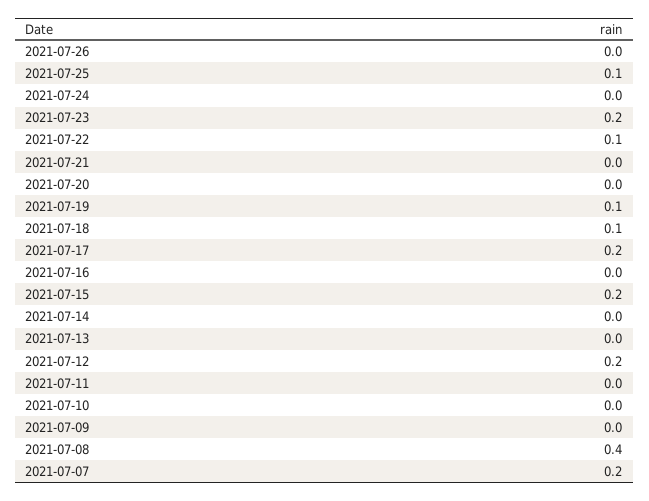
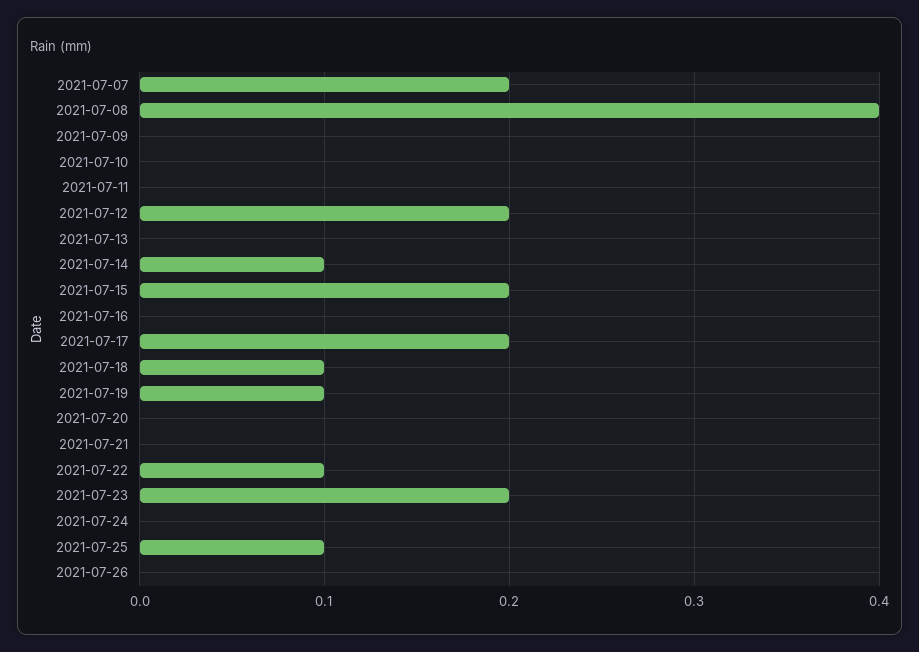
2021-07-14: 0 -> 0.1

